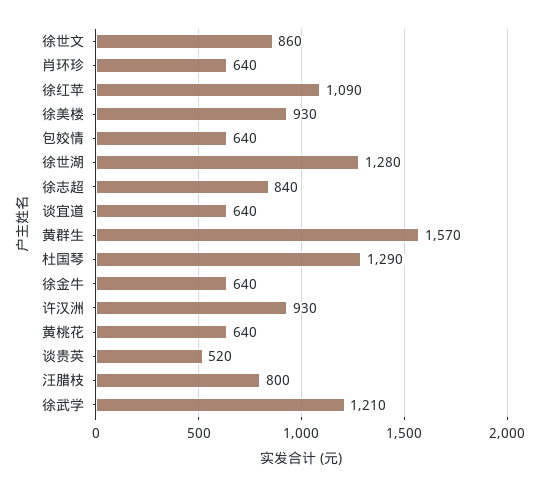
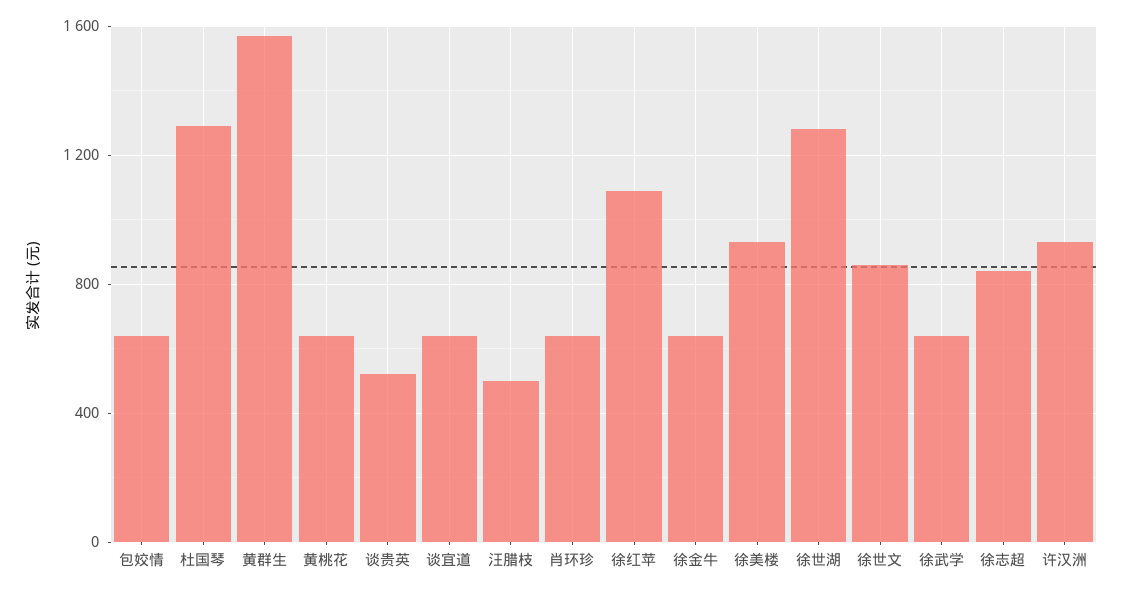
汪腊枝: 800 -> 500
徐武学: 1210 -> 650

